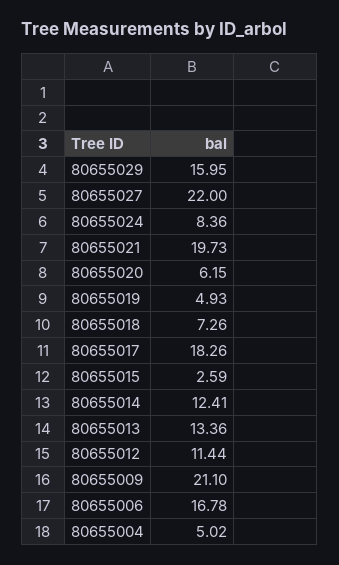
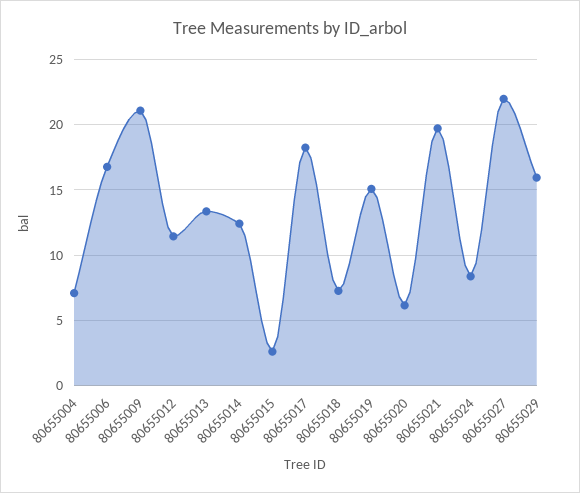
80655019: 4.93 -> 15
80655004: 5.02 -> 7

